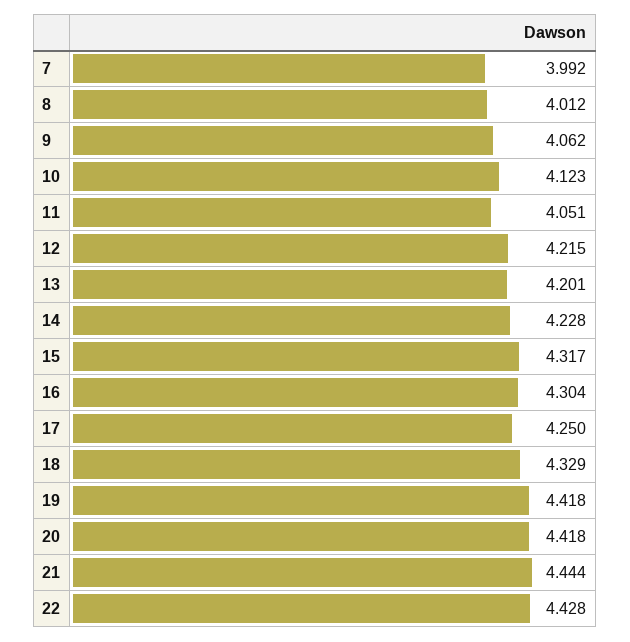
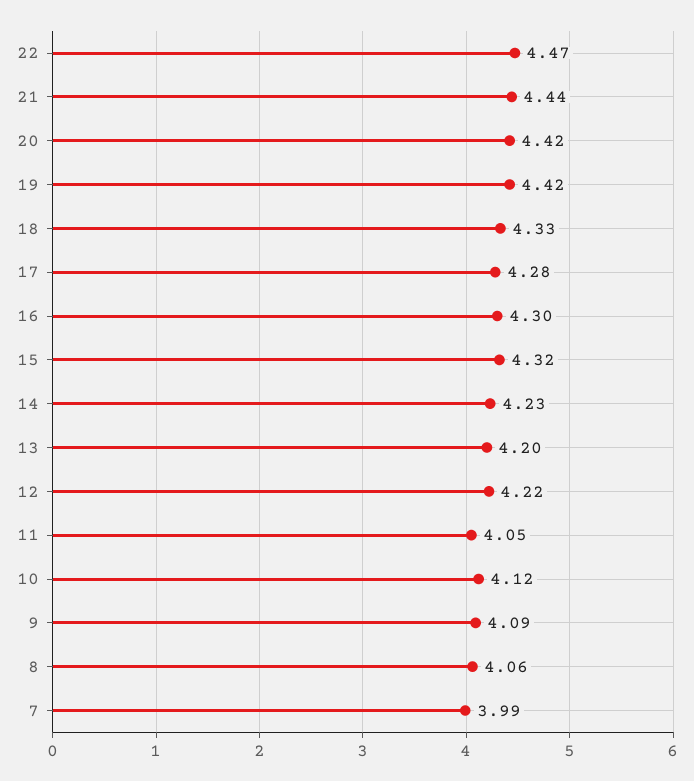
8: 4.012 -> 4.06
9: 4.062 -> 4.09
17: 4.25 -> 4.28
22: 4.428 -> 4.47

